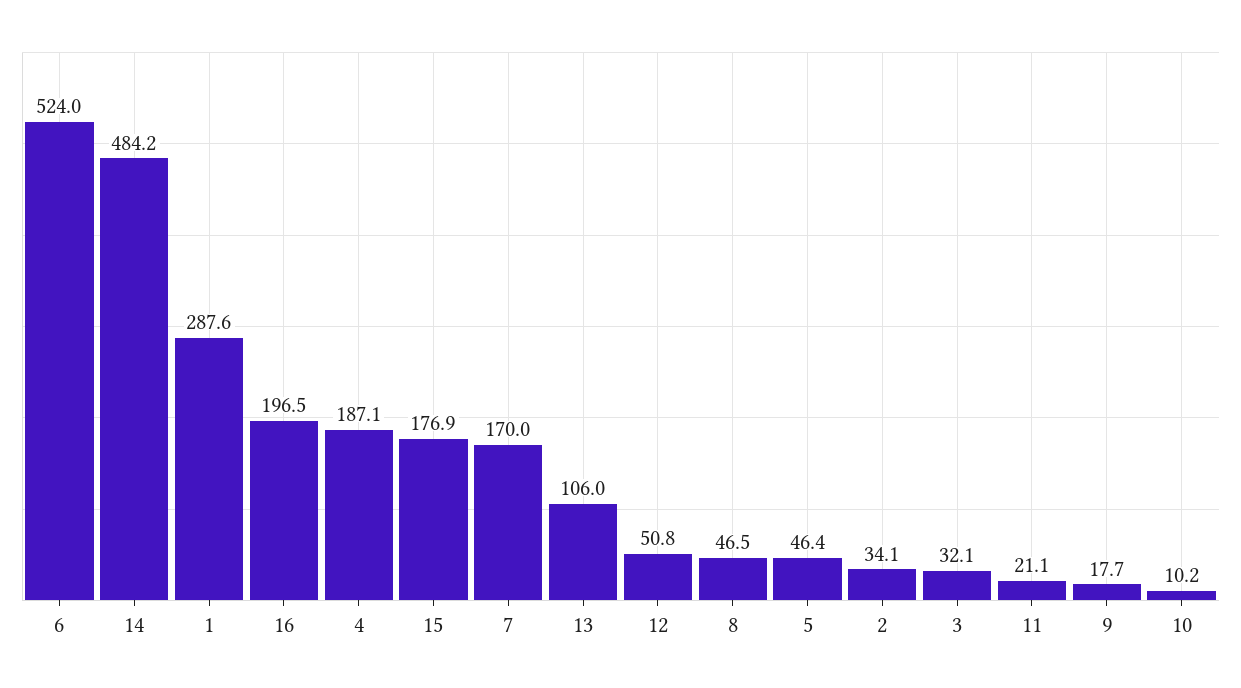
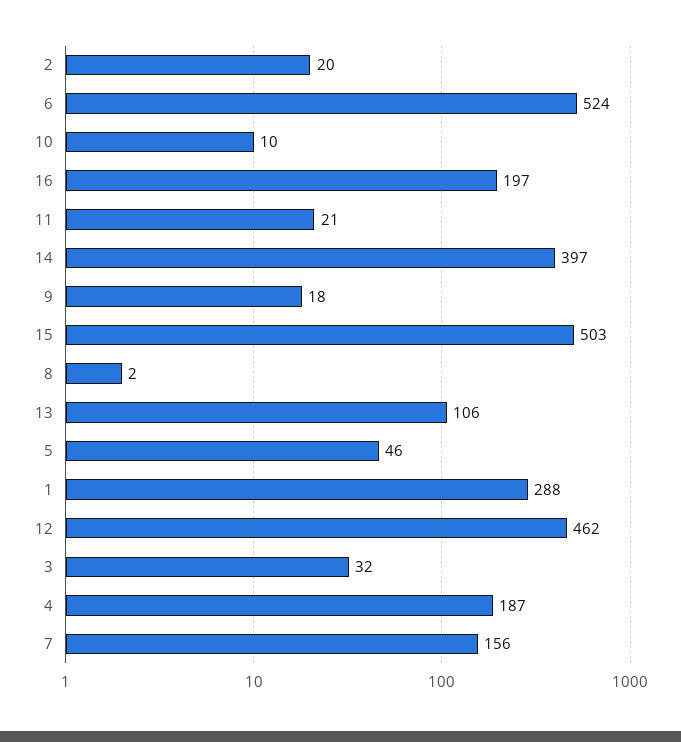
14: 484.2 -> 397
15: 176.9 -> 503
7: 170 -> 156
12: 50.8 -> 462
8: 46.5 -> 2
2: 34.1 -> 20

